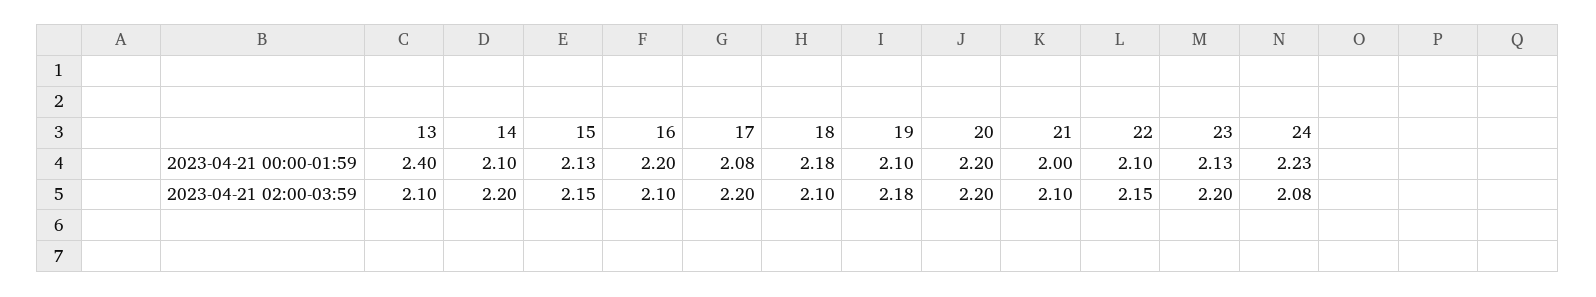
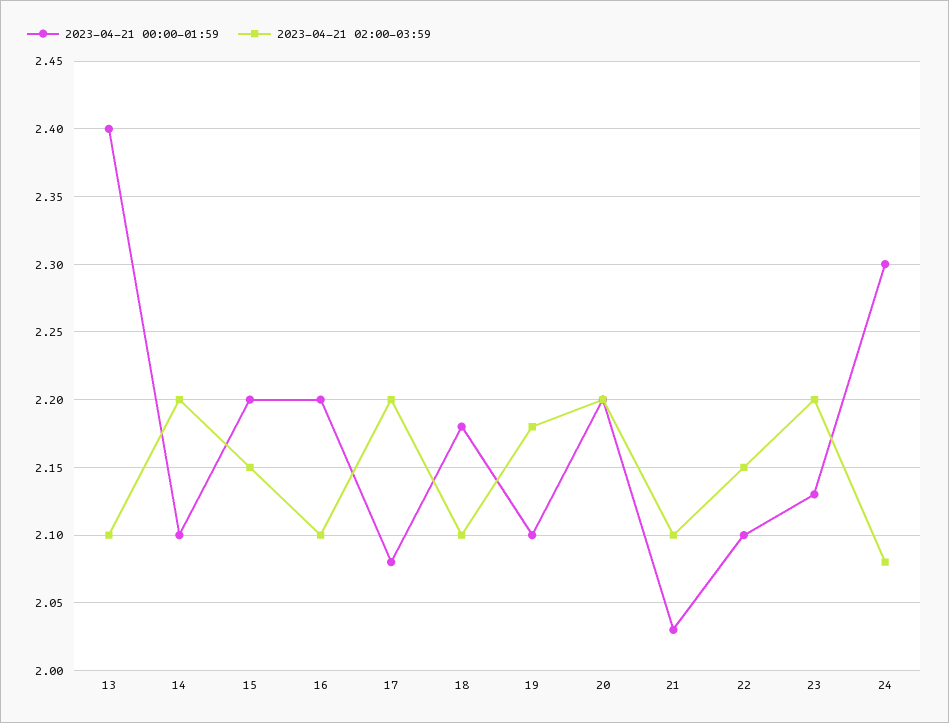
2023-04-21 00:00-01:59, 15: 2.13 -> 2.2
2023-04-21 00:00-01:59, 21: 2 -> 2.03
2023-04-21 00:00-01:59, 24: 2.23 -> 2.3

